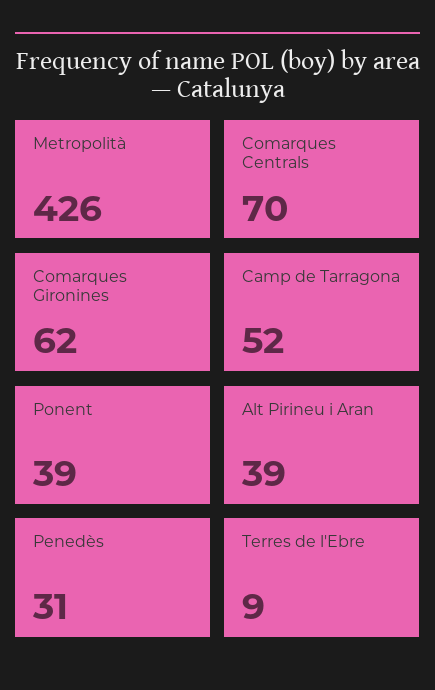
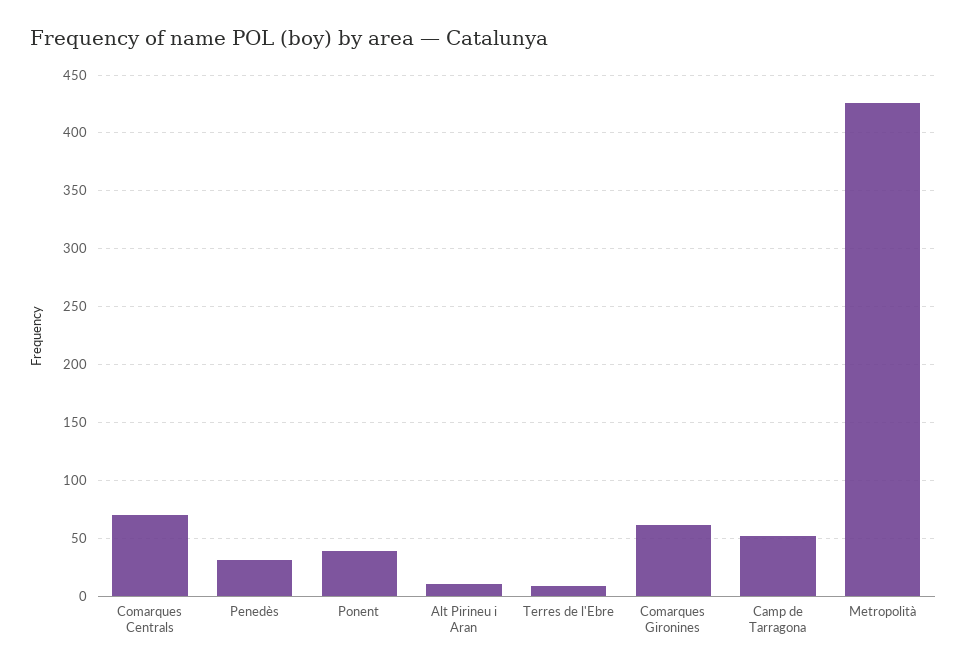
Alt Pirineu i Aran: 39 -> 10

